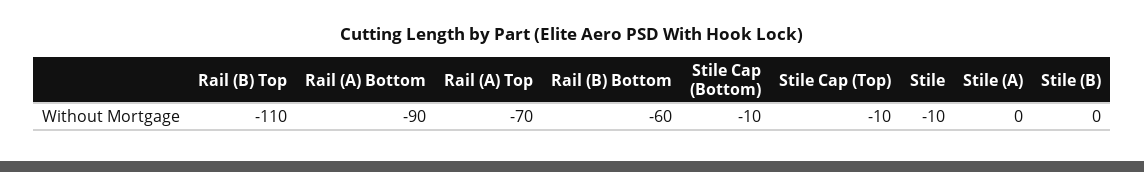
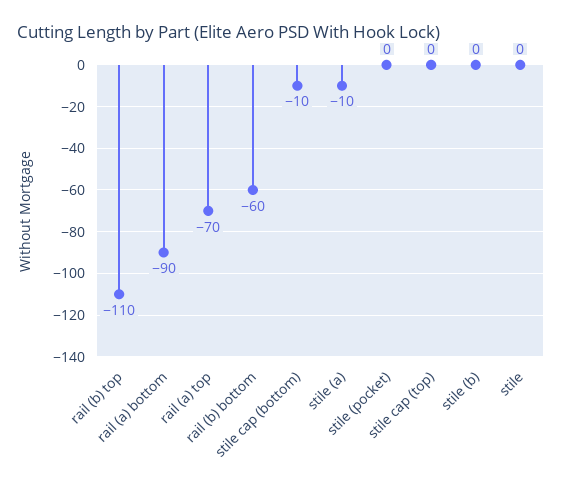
Stile Cap (Top): -10 -> 0
Stile: -10 -> 0
Stile (A): 0 -> -10
stile (pocket): none -> 0

